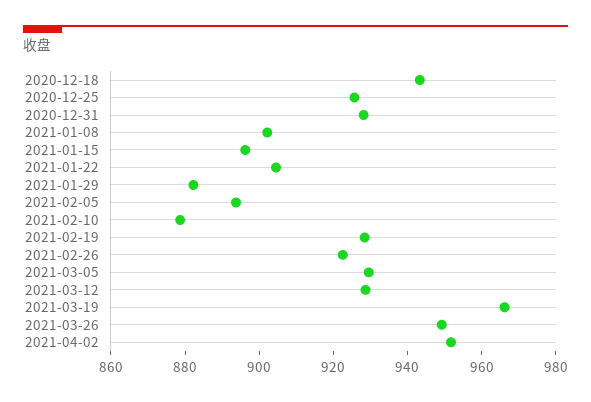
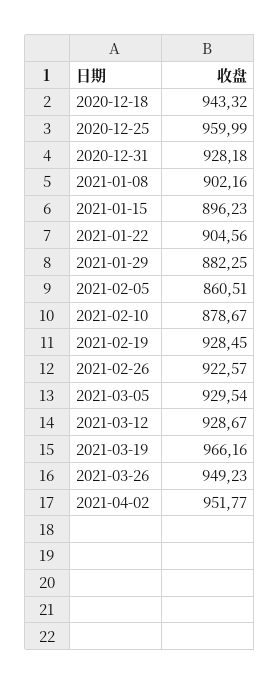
2020-12-25: 925 -> 959.99
2021-02-05: 895 -> 860.51

